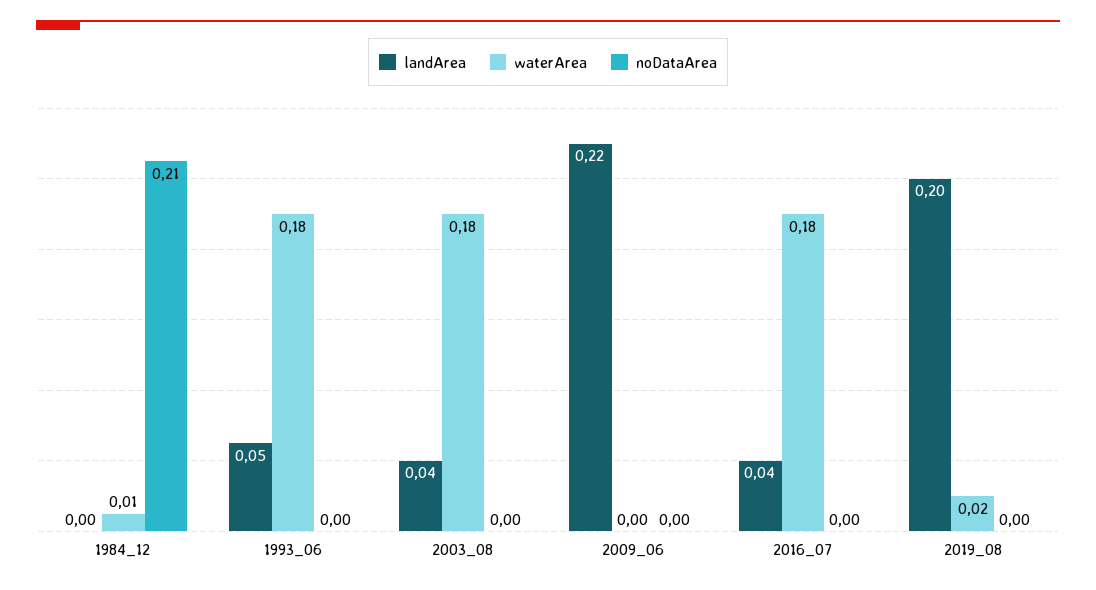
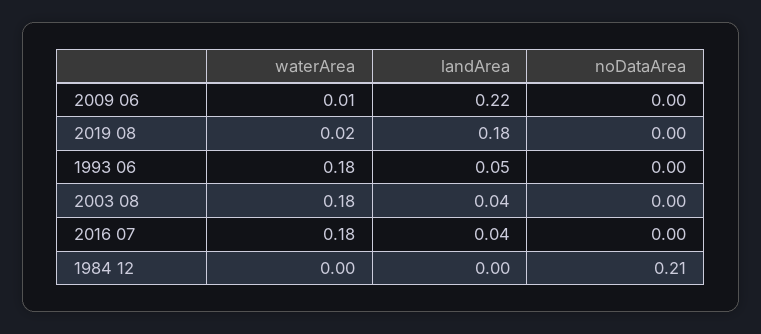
waterArea, 1984_12: 0.01 -> 0
waterArea, 2009_06: 0 -> 0.01
landArea, 2019_08: 0.2 -> 0.18

